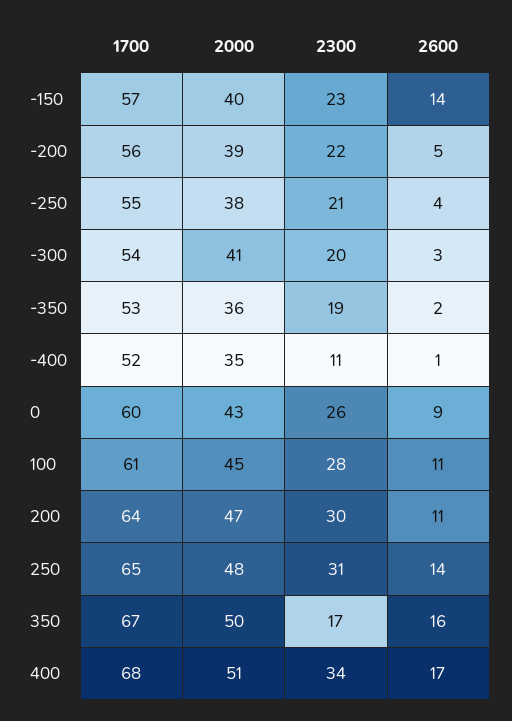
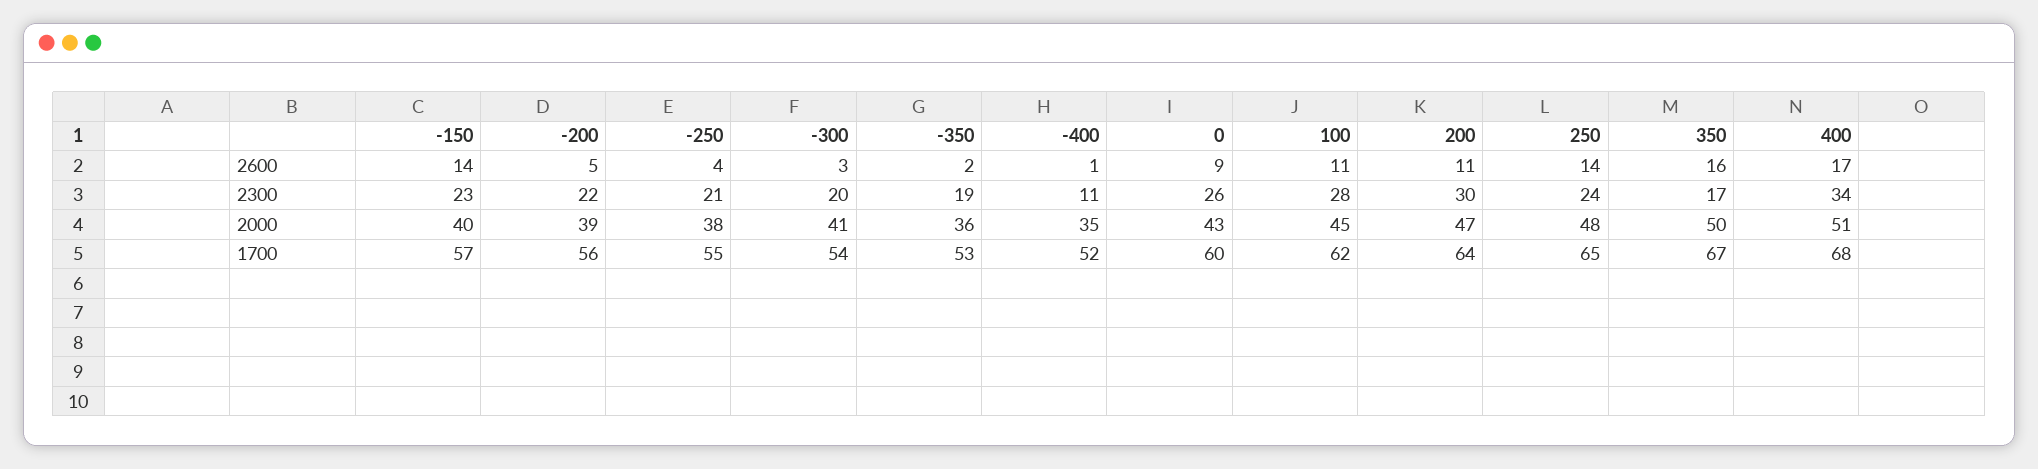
1700, 100: 61 -> 62
2300, 250: 31 -> 24

